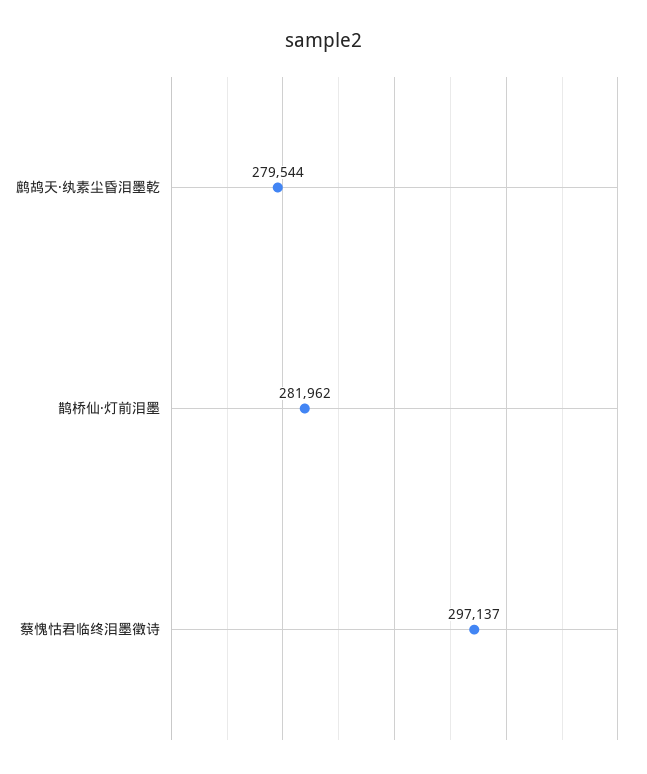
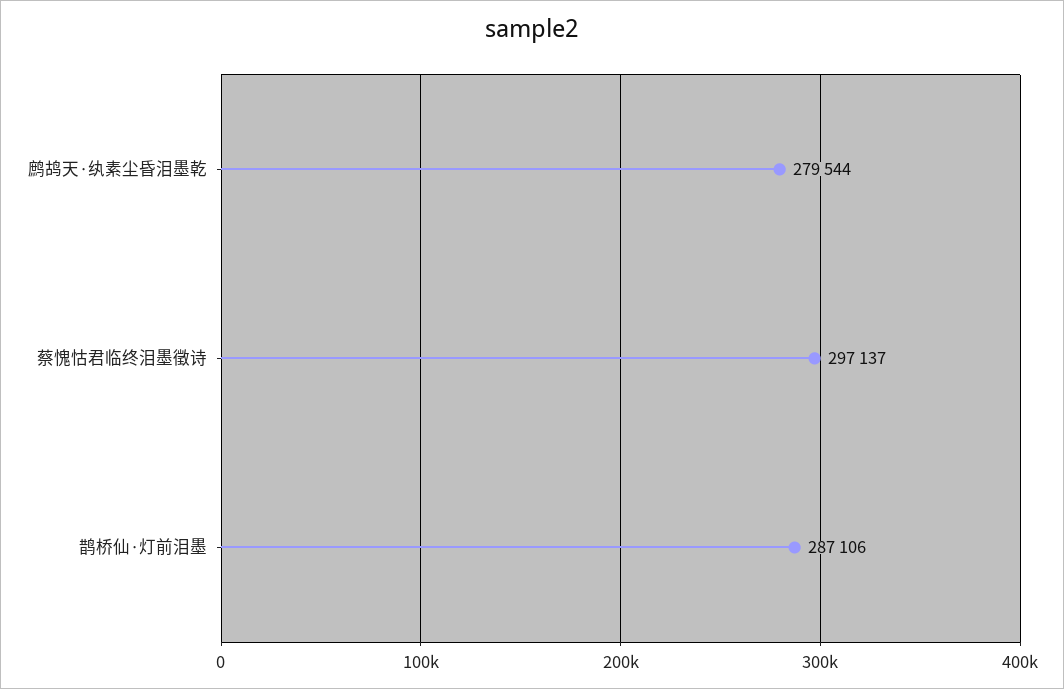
鹊桥仙·灯前泪墨: 281962 -> 287106

